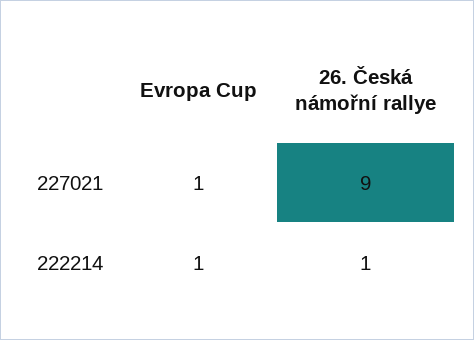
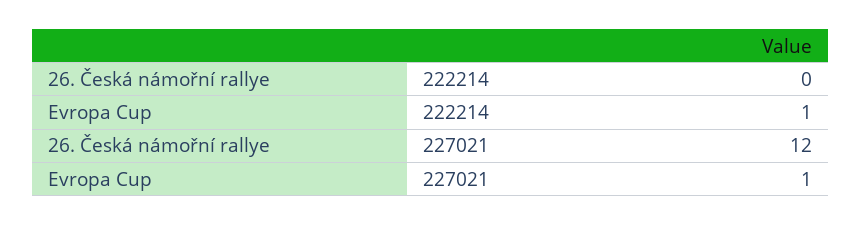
26. Česká námořní rallye, 227021: 9 -> 12
26. Česká námořní rallye, 222214: 1 -> 0

